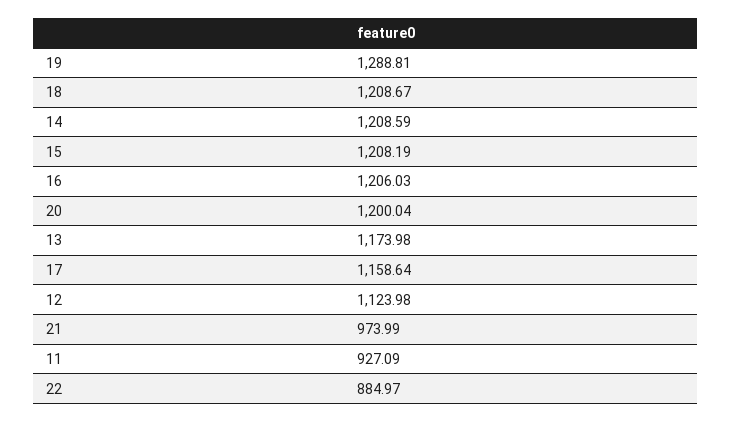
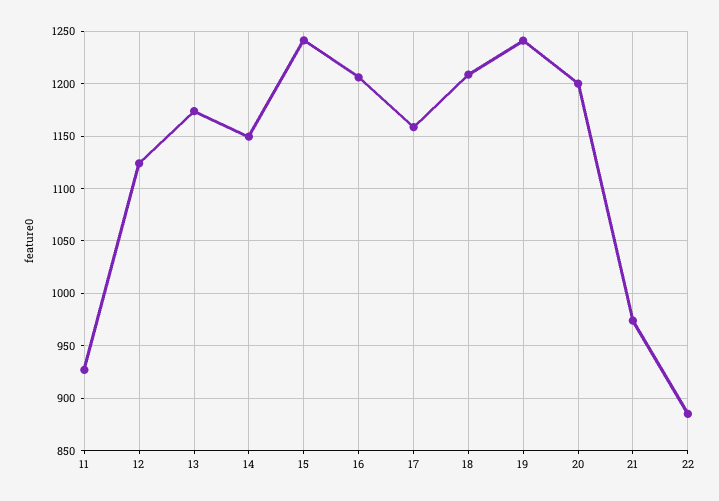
19: 1288.81 -> 1240
14: 1208.59 -> 1150
15: 1208.19 -> 1240

